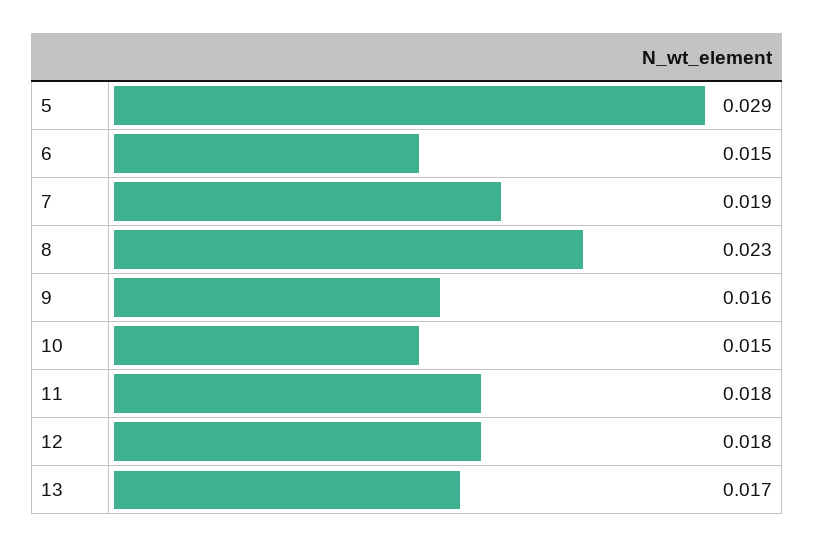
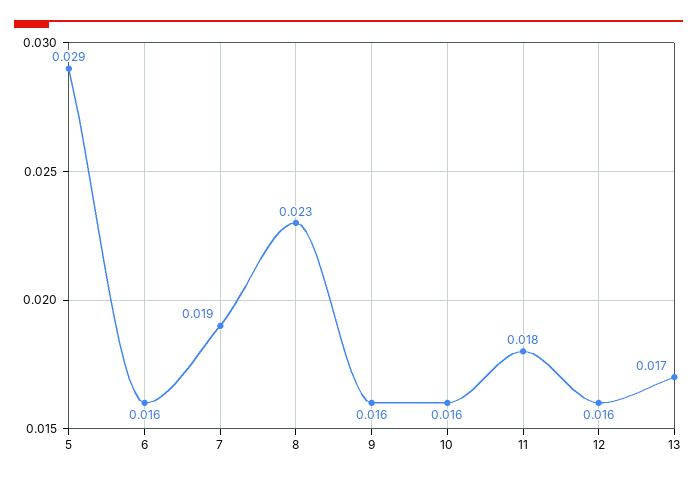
6: 0.015 -> 0.016
10: 0.015 -> 0.016
12: 0.018 -> 0.016

